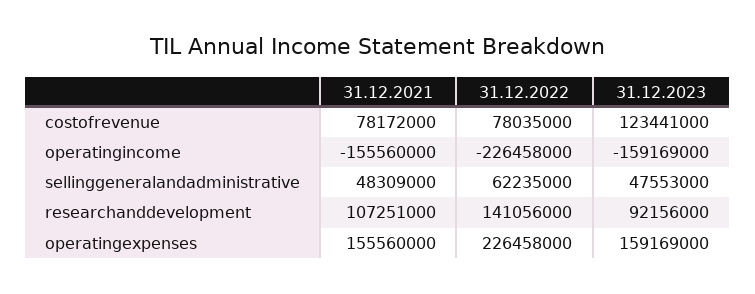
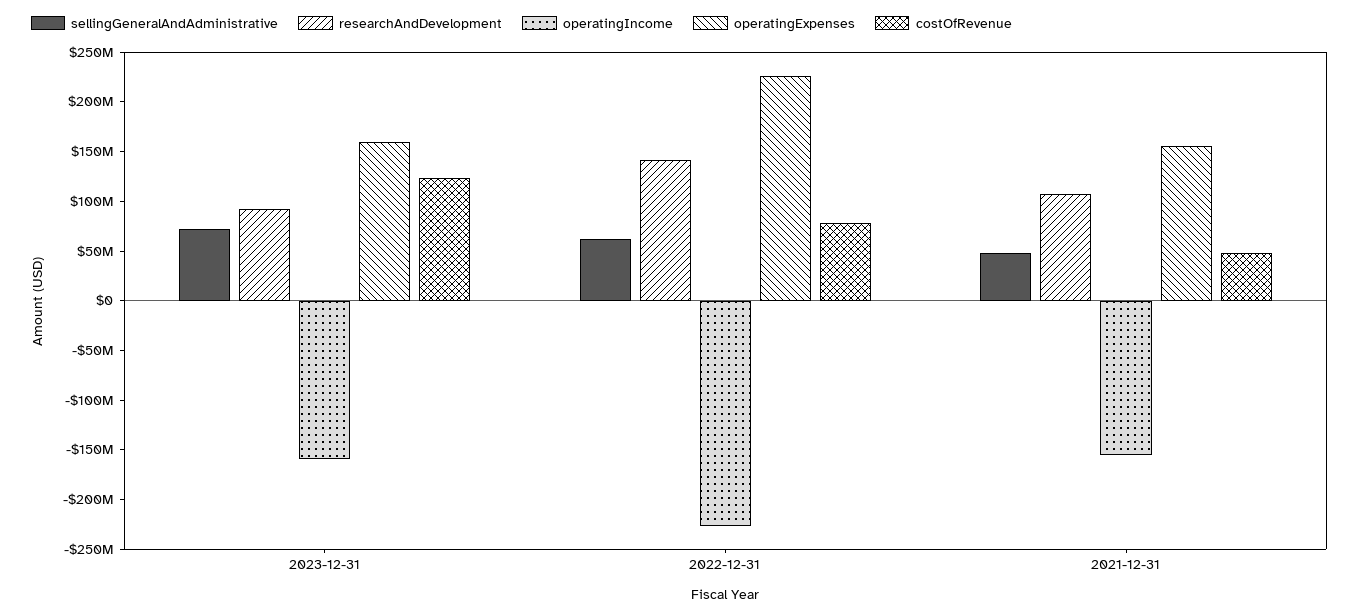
costofrevenue, 31.12.2021: 78172000 -> 50000000
sellinggeneralandadministrative, 31.12.2023: 47553000 -> 70000000

